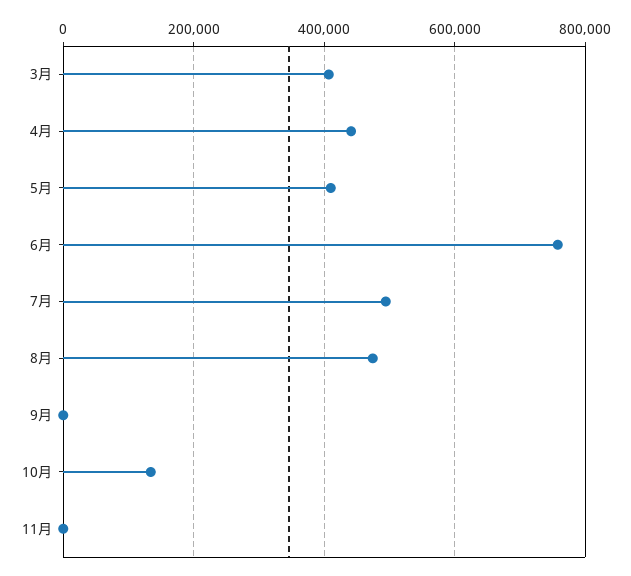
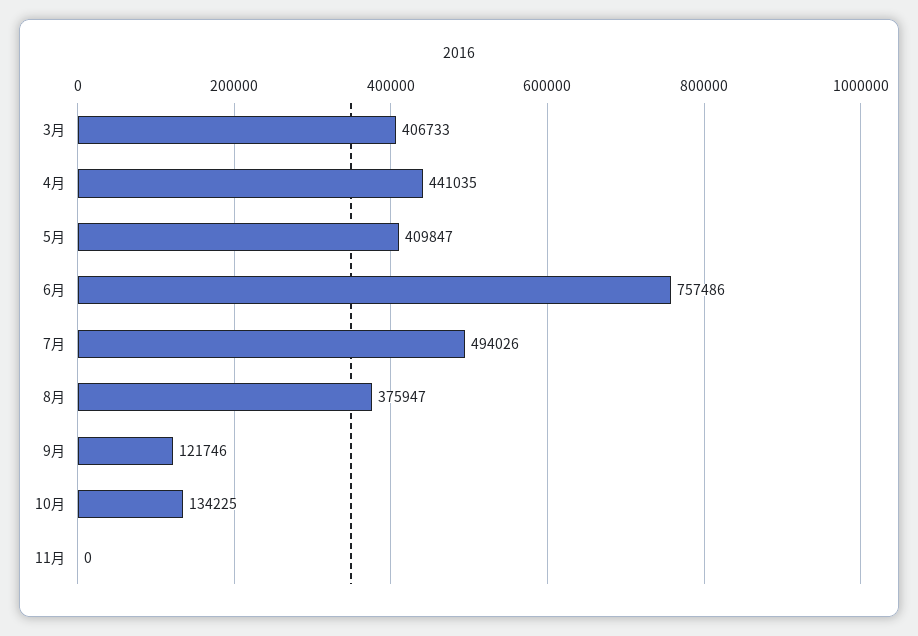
8月: 480000 -> 375947
9月: 0 -> 121746

